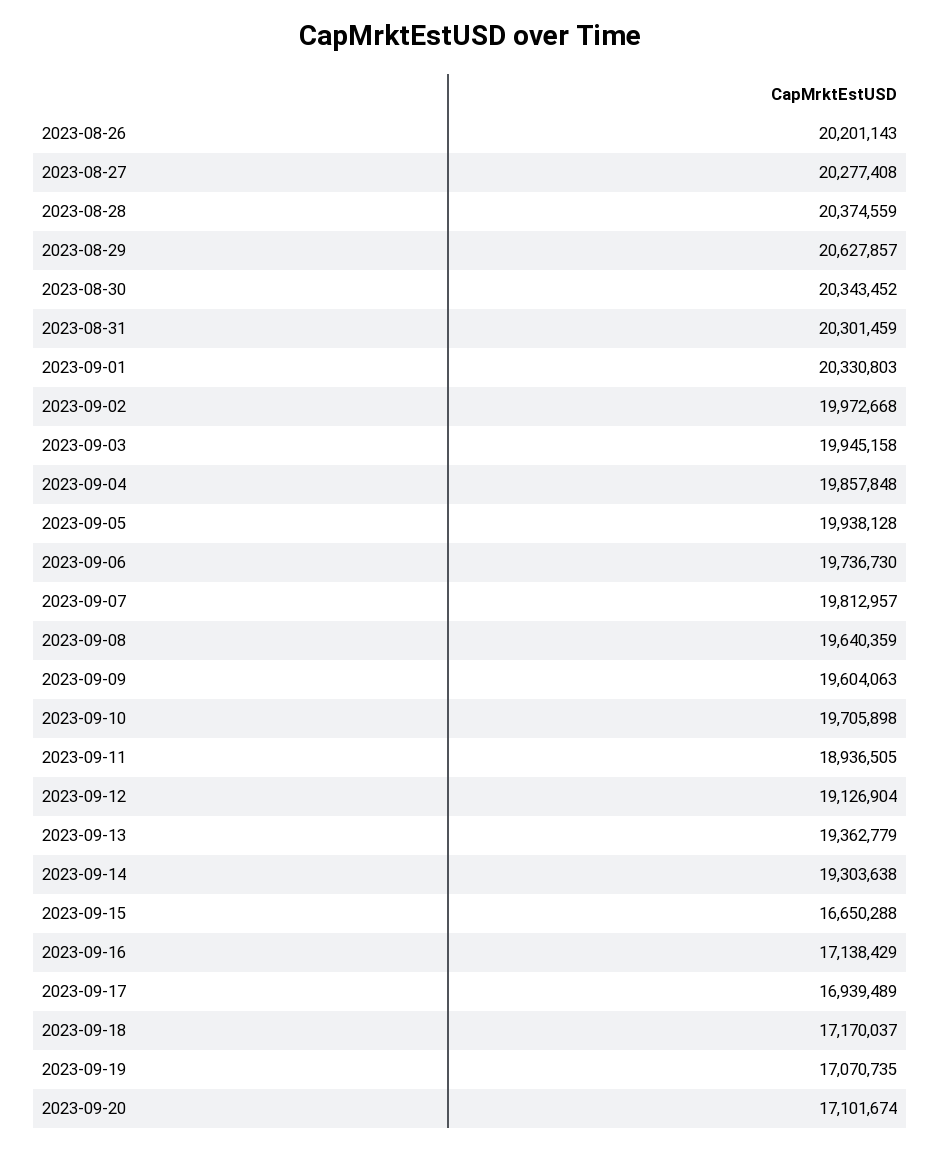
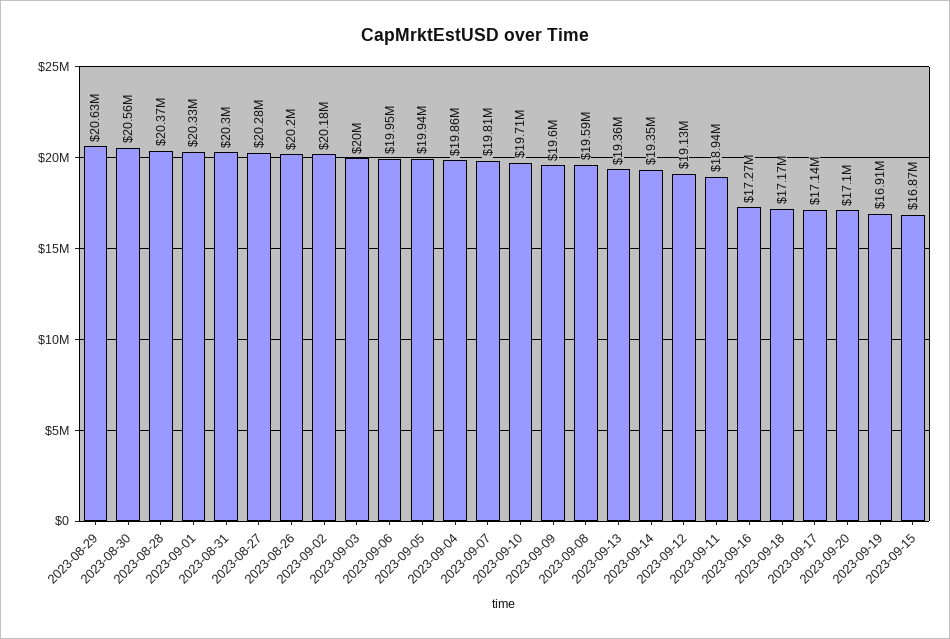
2023-08-30: 20343452 -> 20560000
2023-09-02: 19972668 -> 20180000
2023-09-03: 19945158 -> 20000000
2023-09-06: 19736730 -> 19950000
2023-09-08: 19640359 -> 19590000
2023-09-14: 19303638 -> 19350000
2023-09-15: 16650288 -> 16870000
2023-09-16: 17138429 -> 17270000
2023-09-17: 16939489 -> 17140000
2023-09-19: 17070735 -> 16910000

